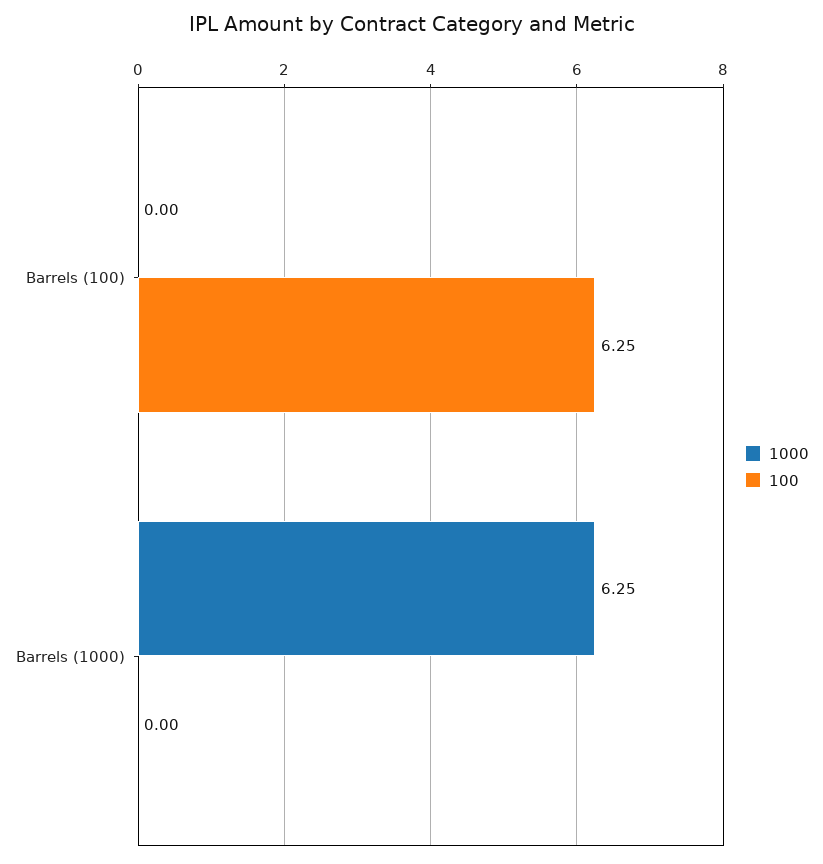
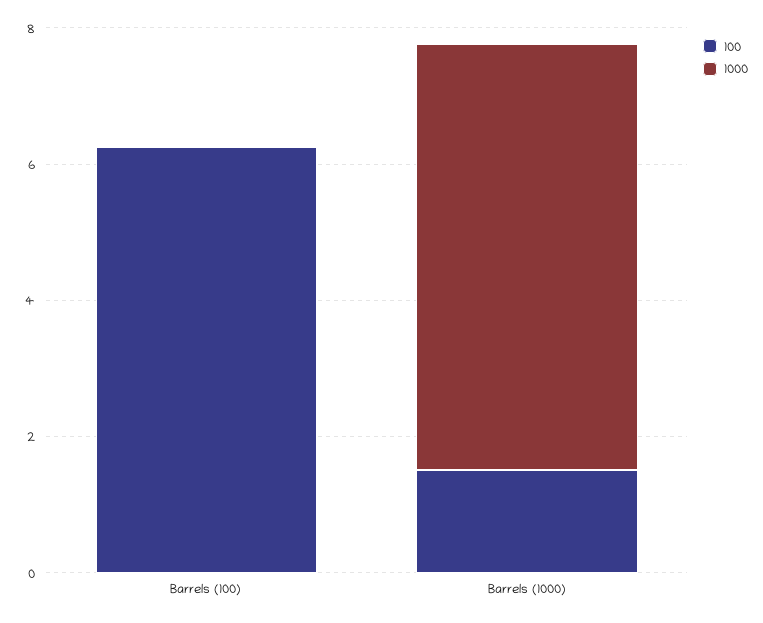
100, Barrels (1000): 0 -> 1.5

